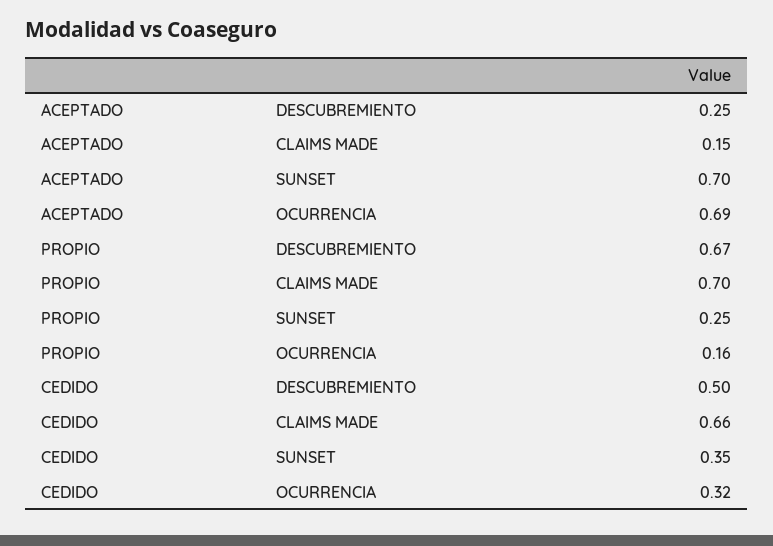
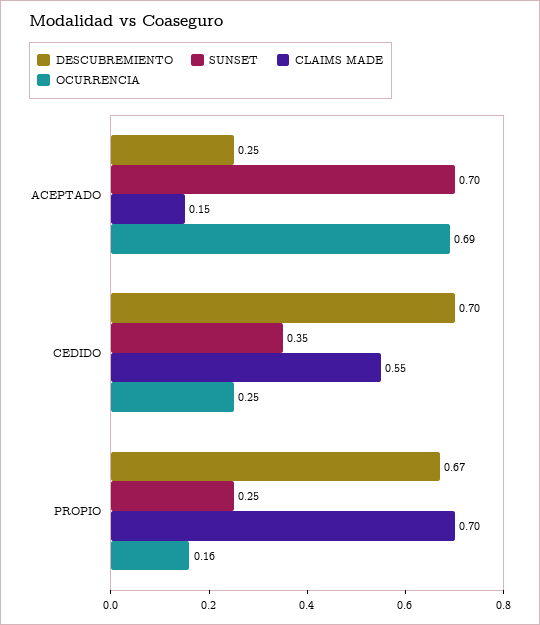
DESCUBREMIENTO, CEDIDO: 0.5 -> 0.7
CLAIMS MADE, CEDIDO: 0.66 -> 0.55
OCURRENCIA, CEDIDO: 0.32 -> 0.25

